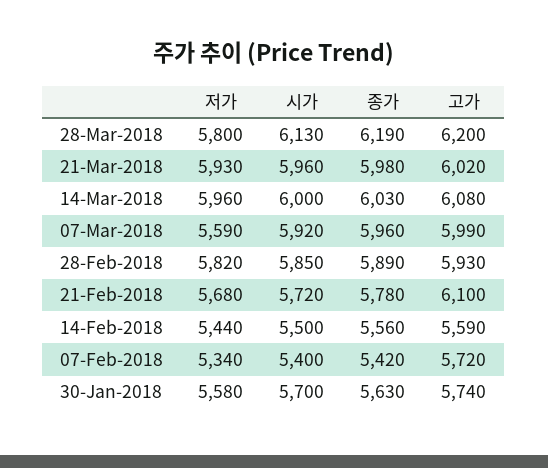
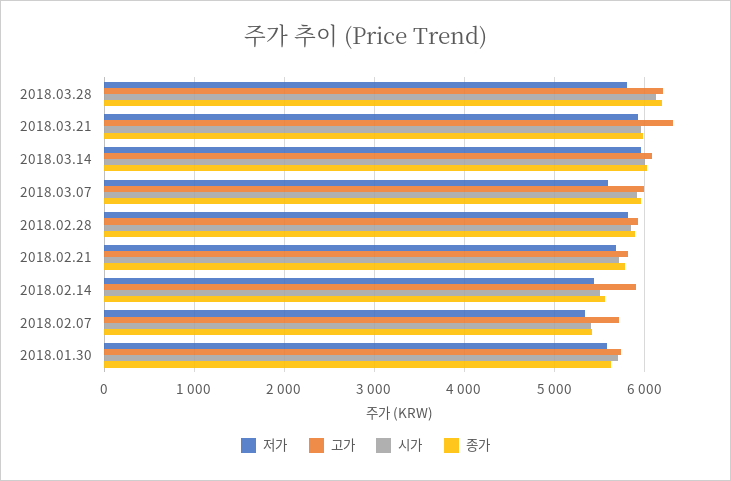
고가, 21-Mar-2018: 6020 -> 6300
고가, 21-Feb-2018: 6100 -> 5800
고가, 14-Feb-2018: 5590 -> 5900

